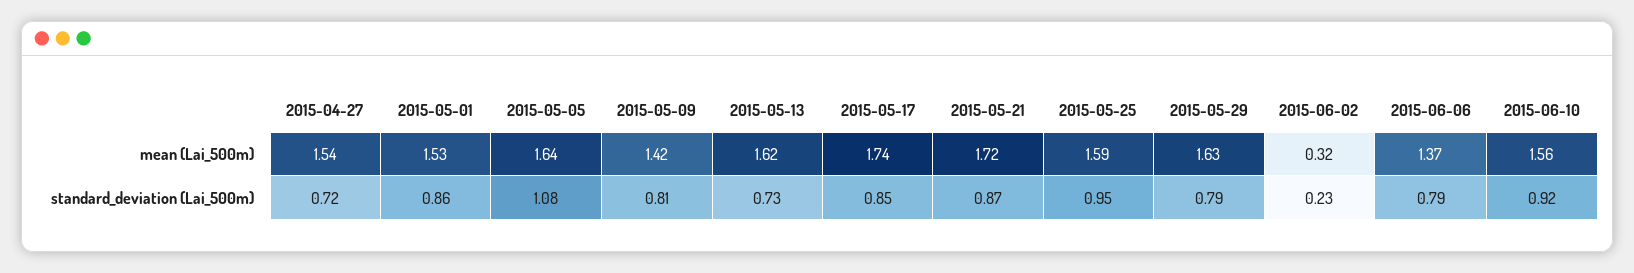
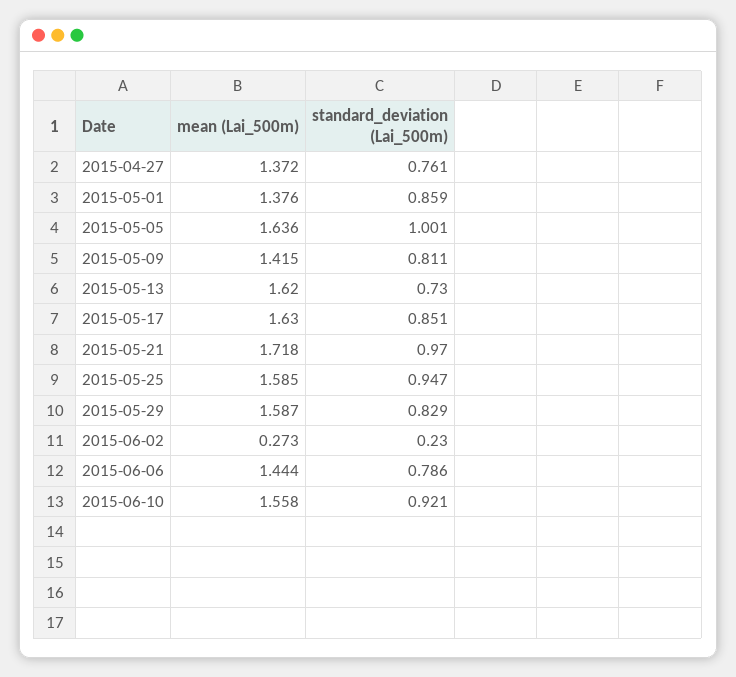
2015-04-27, mean (Lai_500m): 1.54 -> 1.372
2015-05-01, mean (Lai_500m): 1.53 -> 1.376
2015-05-17, mean (Lai_500m): 1.74 -> 1.63
2015-05-29, mean (Lai_500m): 1.63 -> 1.587
2015-06-02, mean (Lai_500m): 0.32 -> 0.273
2015-06-06, mean (Lai_500m): 1.37 -> 1.444
2015-04-27, standard_deviation (Lai_500m): 0.72 -> 0.761
2015-05-05, standard_deviation (Lai_500m): 1.08 -> 1.001
2015-05-21, standard_deviation (Lai_500m): 0.87 -> 0.97
2015-05-29, standard_deviation (Lai_500m): 0.79 -> 0.829

